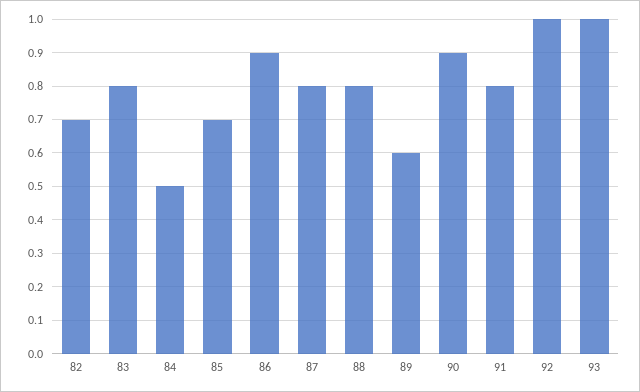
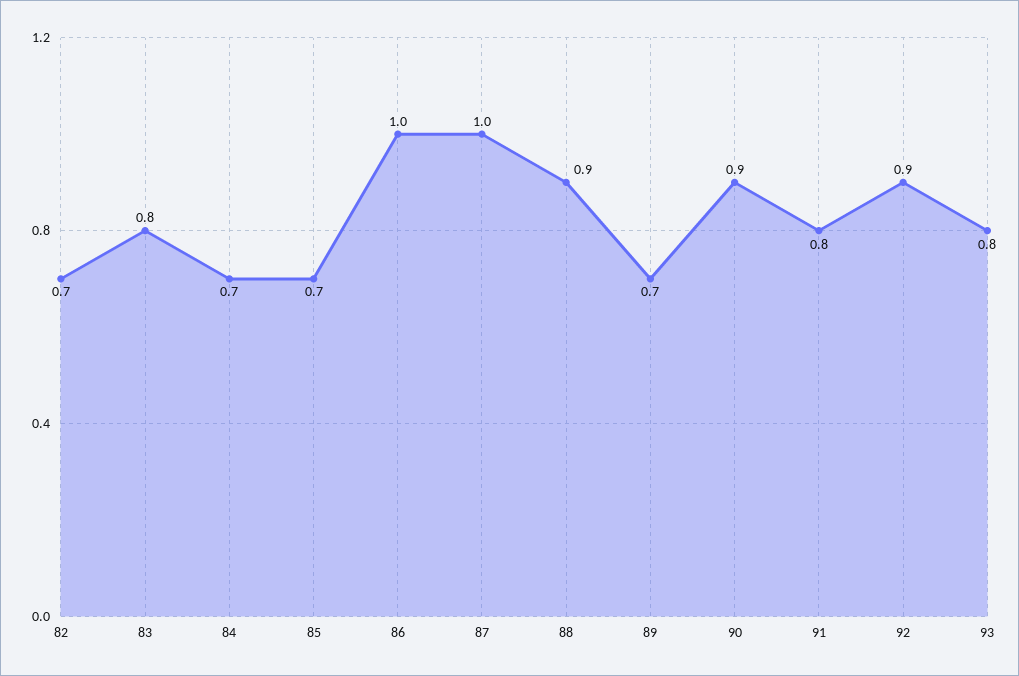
84: 0.5 -> 0.7
86: 0.9 -> 1
87: 0.8 -> 1
88: 0.8 -> 0.9
89: 0.6 -> 0.7
92: 1 -> 0.9
93: 1 -> 0.8

